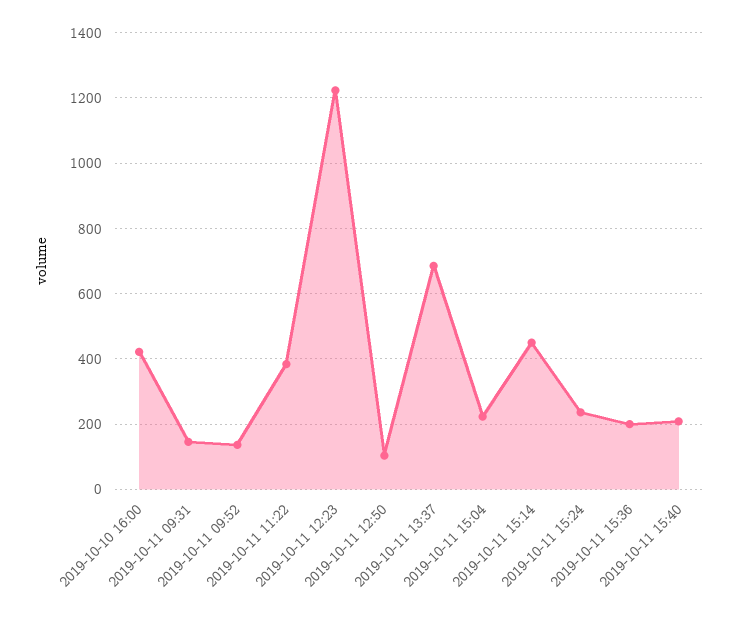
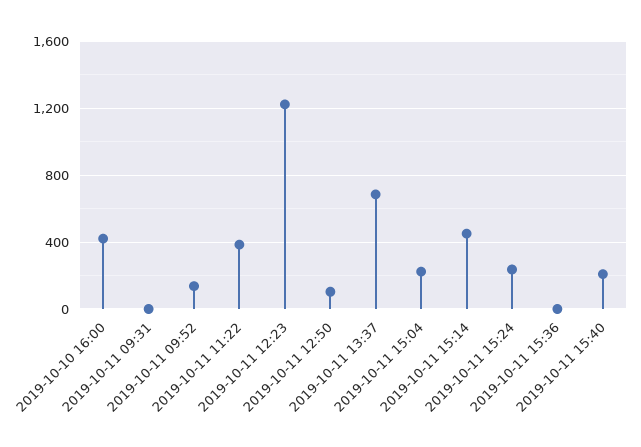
2019-10-11 09:31: 140 -> 0
2019-10-11 15:36: 200 -> 0

